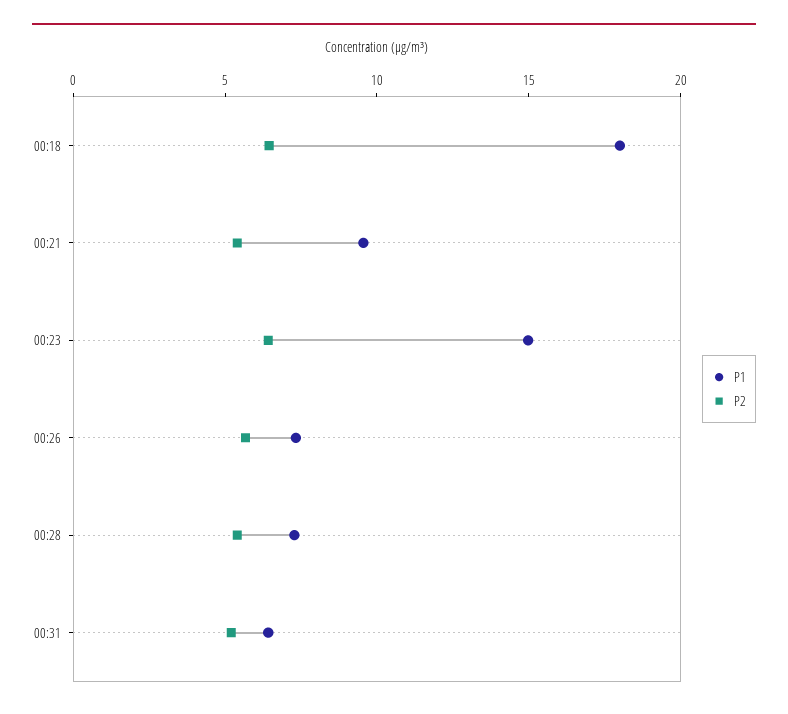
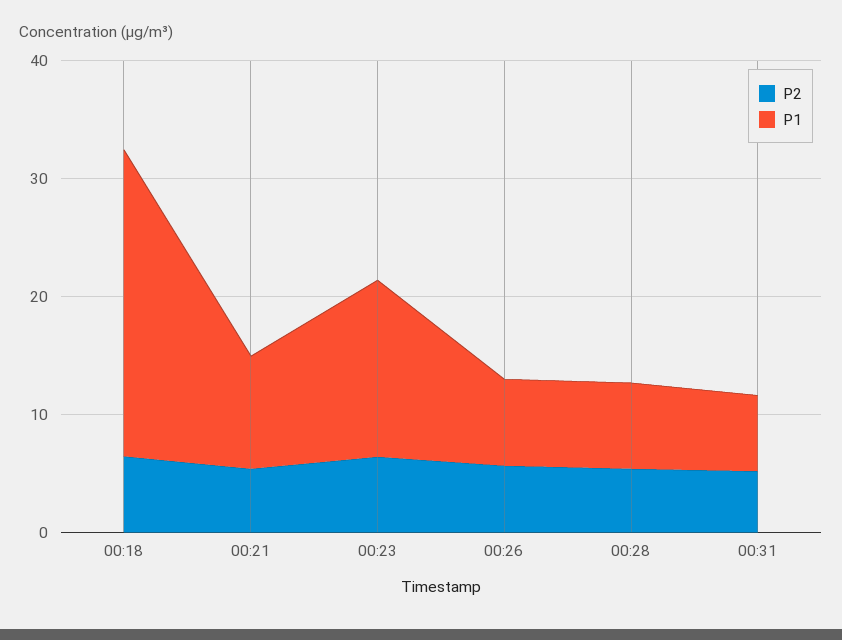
P1, 00:18: 18 -> 26

